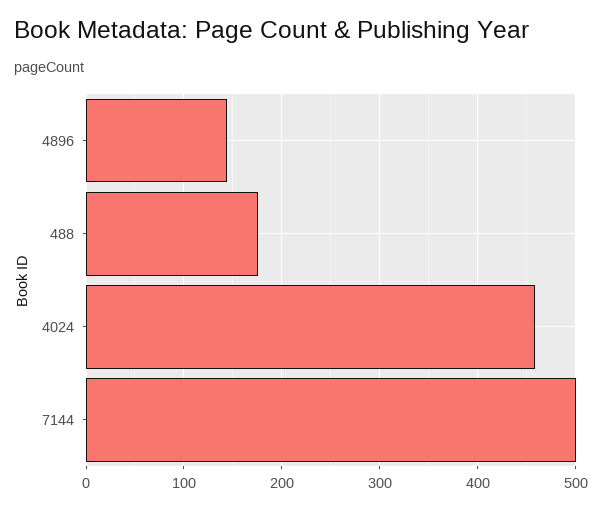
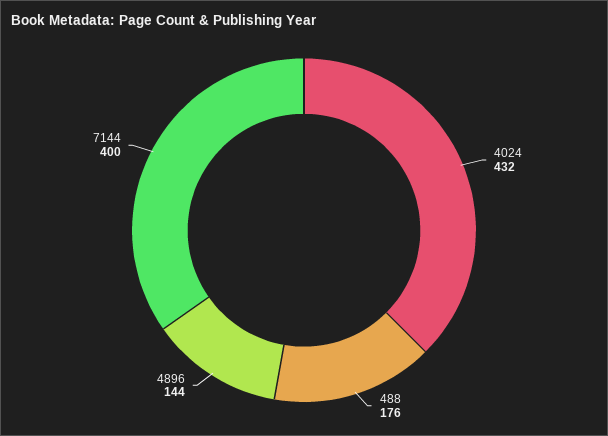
4024: 460 -> 432
7144: 500 -> 400

